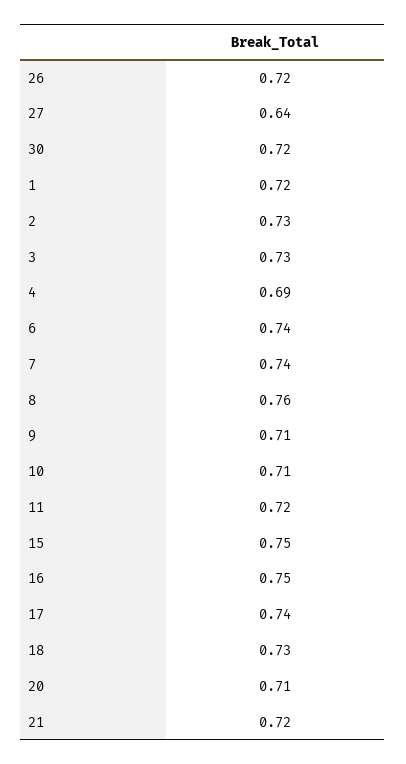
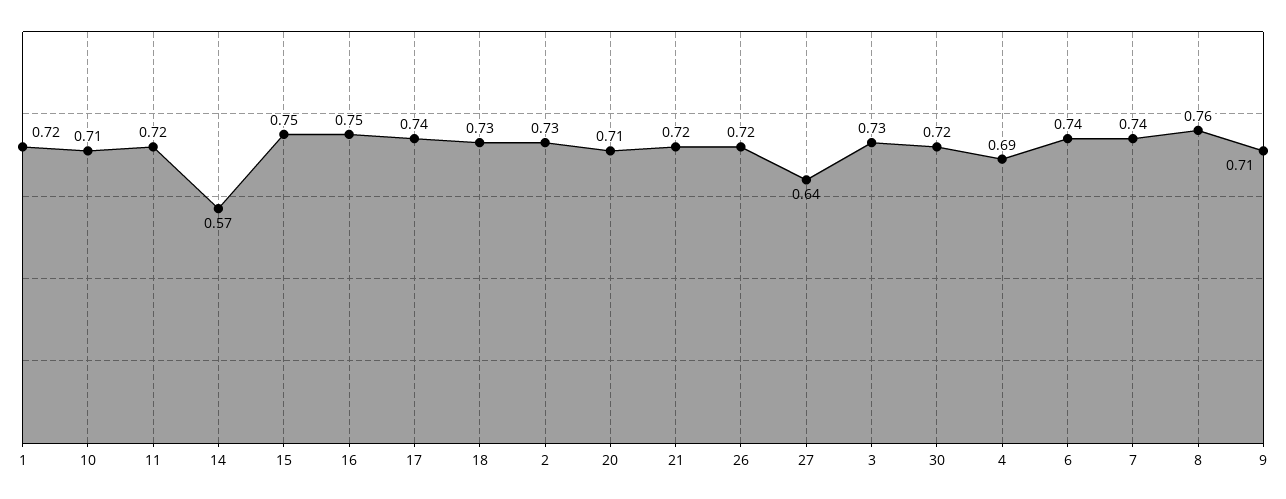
14: none -> 0.57

